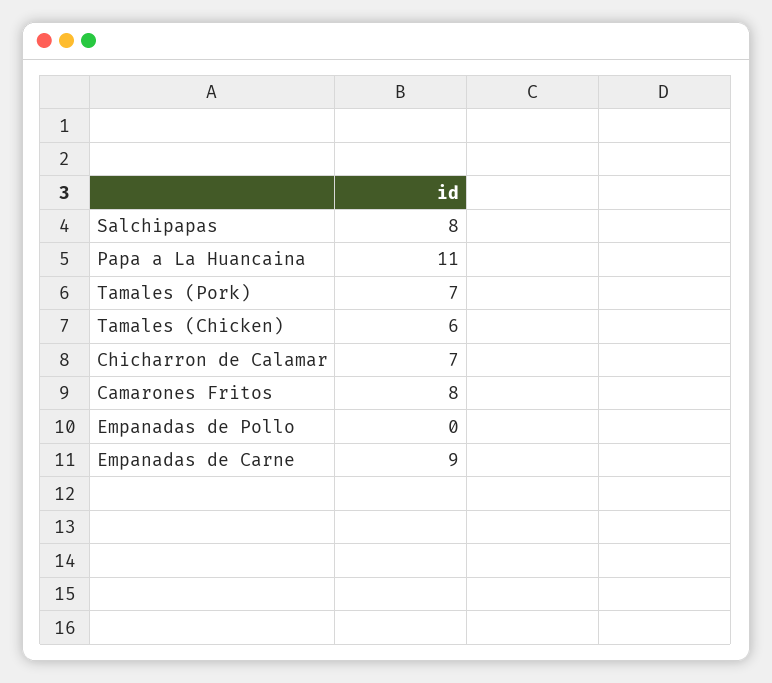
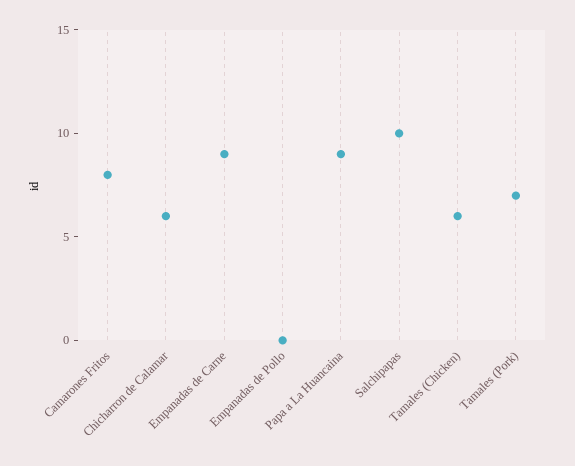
Salchipapas: 8 -> 10
Papa a La Huancaina: 11 -> 9
Chicharron de Calamar: 7 -> 6

